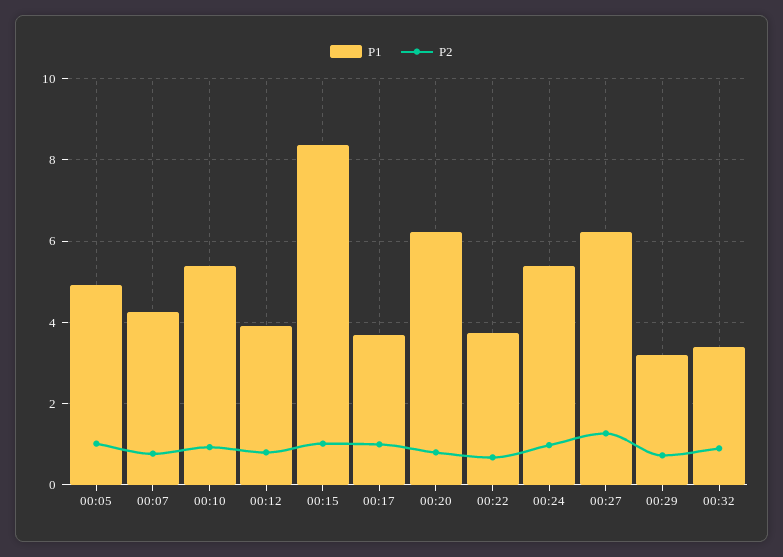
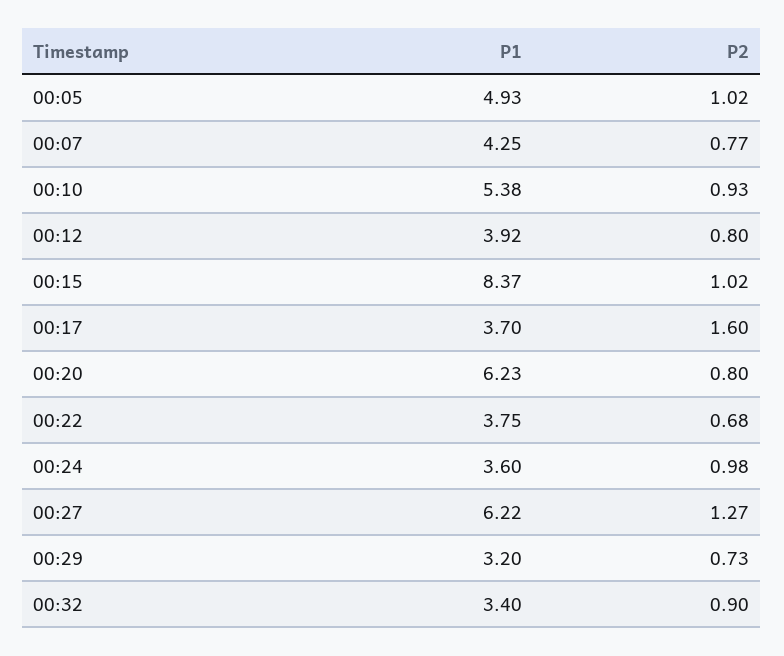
P2, 00:17: 1 -> 1.6
P1, 00:24: 5.4 -> 3.6

